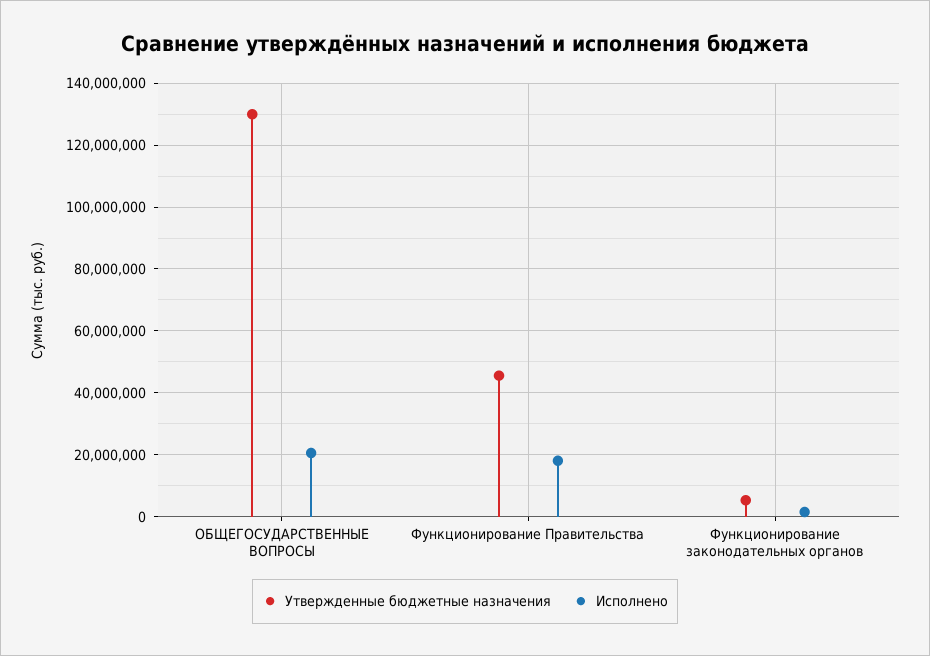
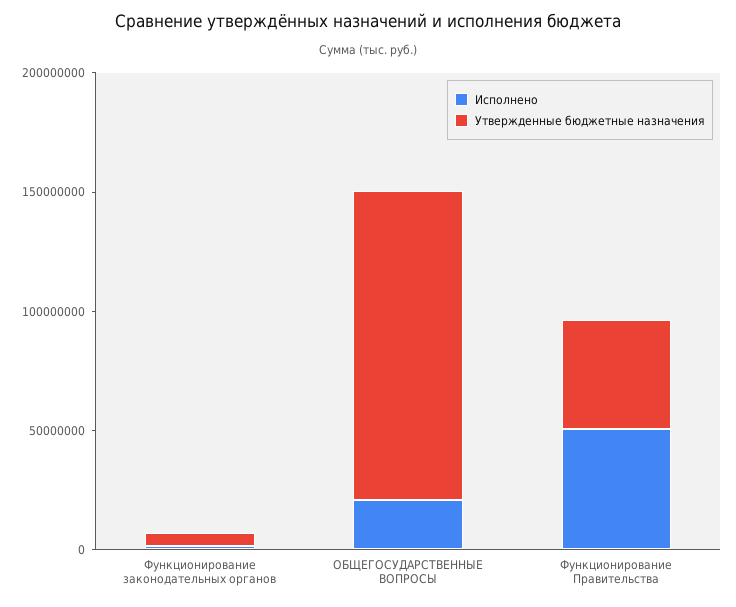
Исполнено, Функционирование Правительства: 18000000 -> 50000000

